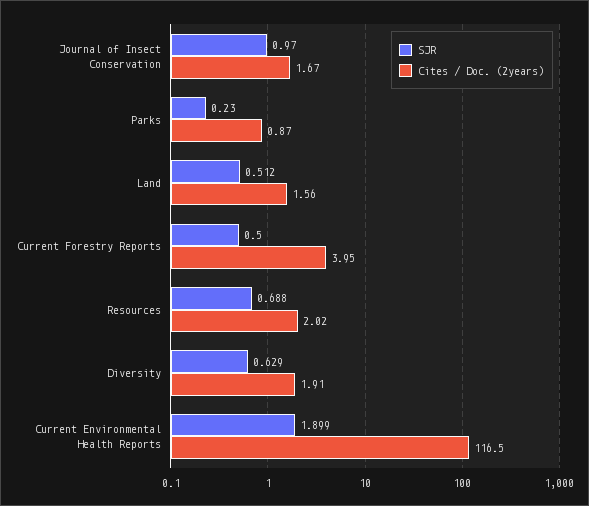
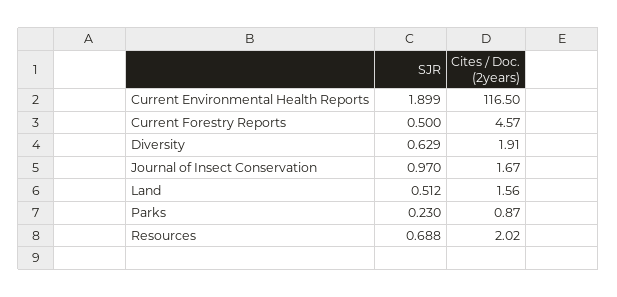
Cites / Doc. (2years), Current Forestry Reports: 3.95 -> 4.57

